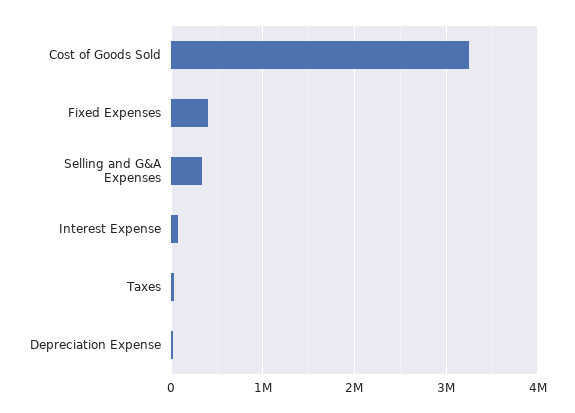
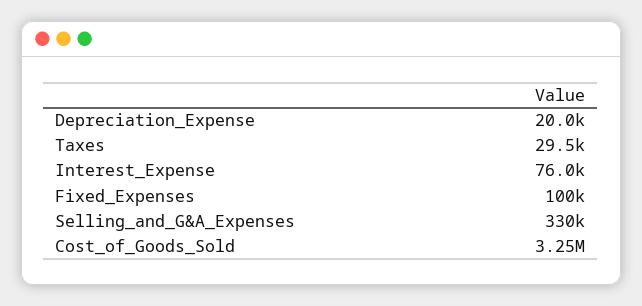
Fixed Expenses: 400000 -> 100000

